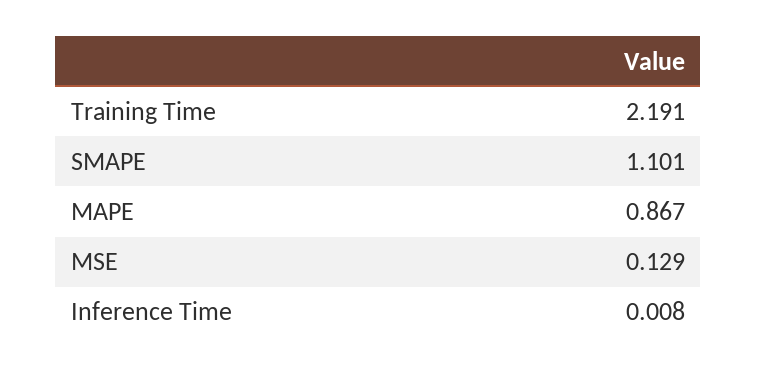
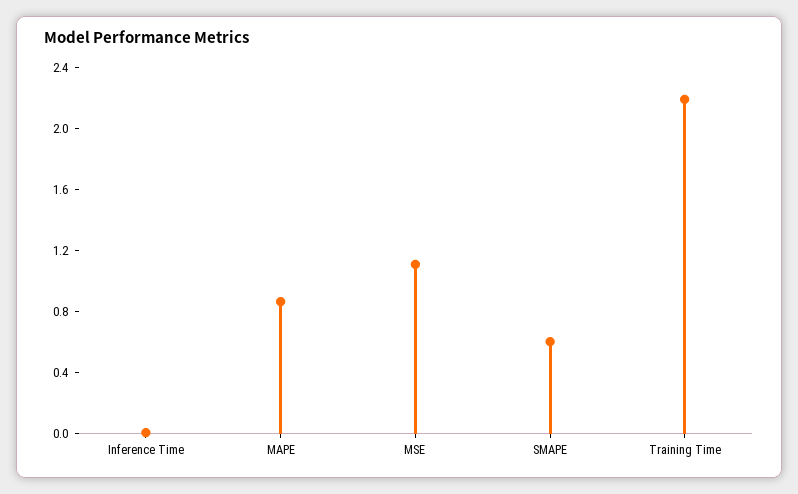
SMAPE: 1.101 -> 0.6
MSE: 0.129 -> 1.1

